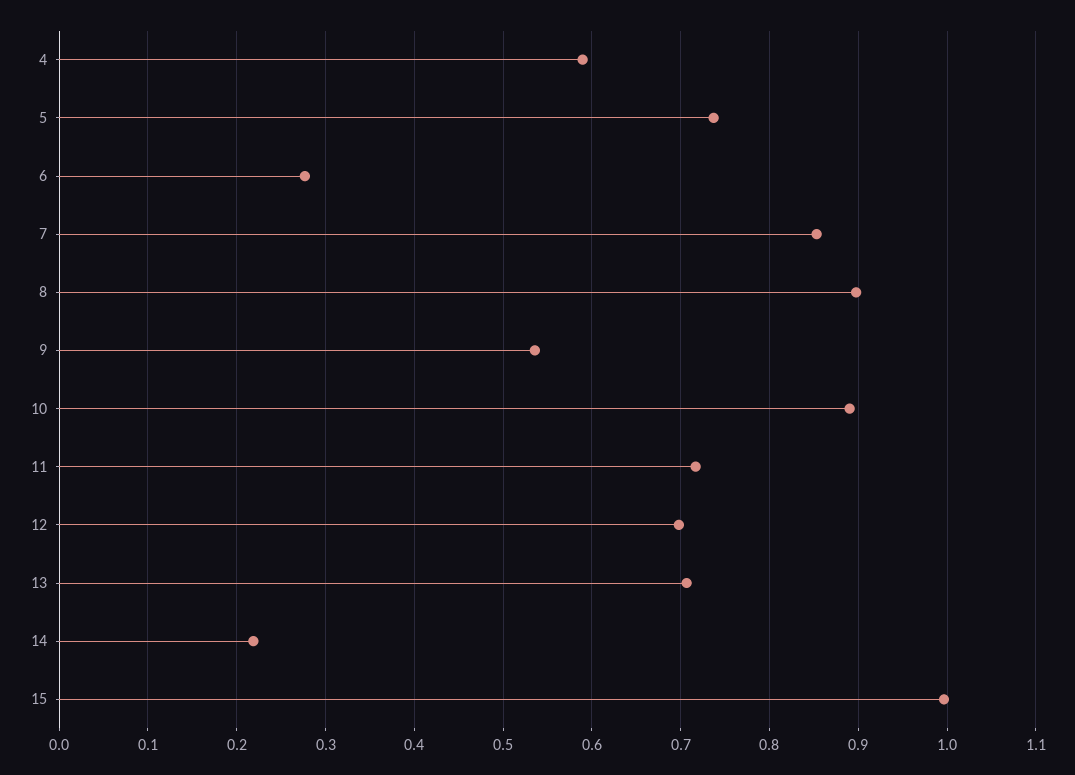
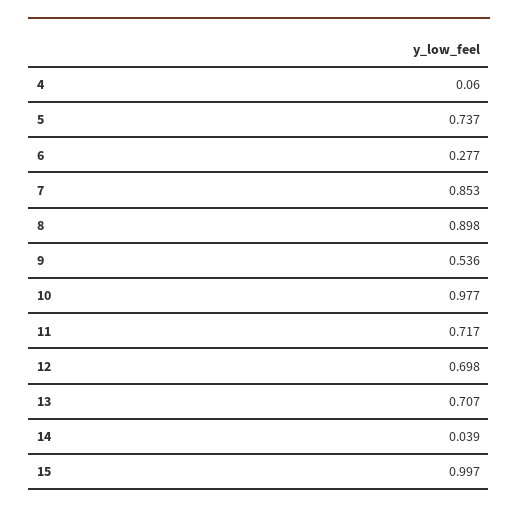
4: 0.59 -> 0.06
10: 0.89 -> 0.977
14: 0.22 -> 0.039

